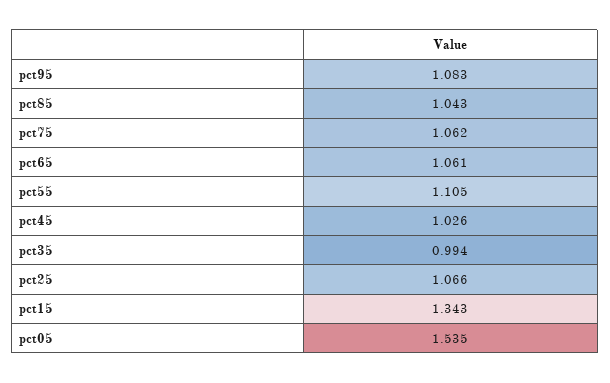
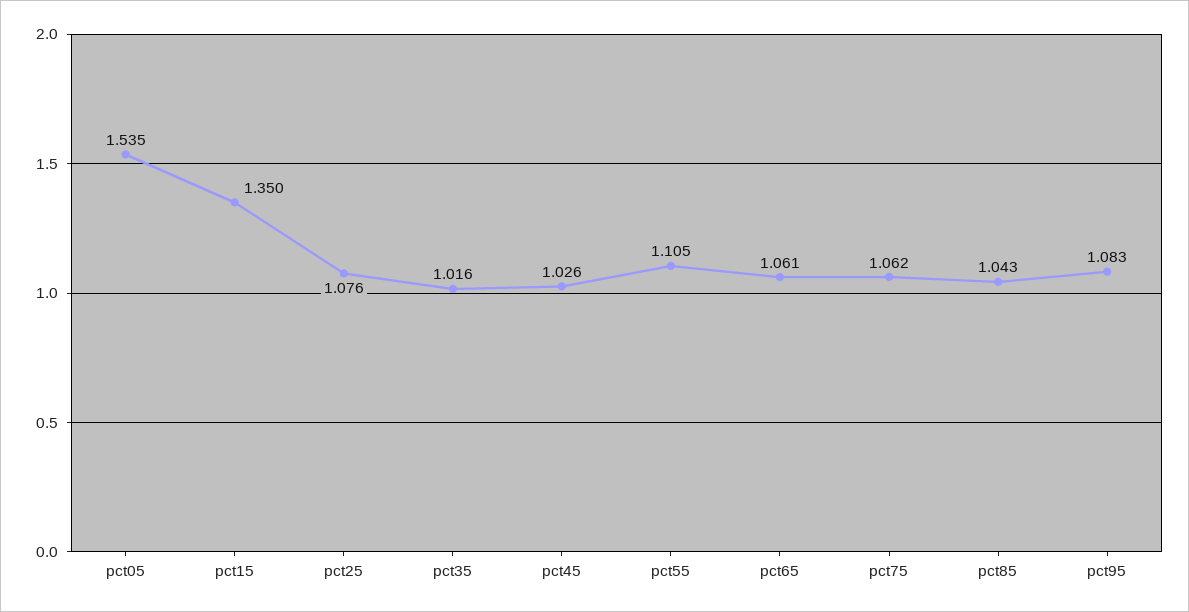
pct35: 0.994 -> 1.016
pct25: 1.066 -> 1.076
pct15: 1.343 -> 1.35

